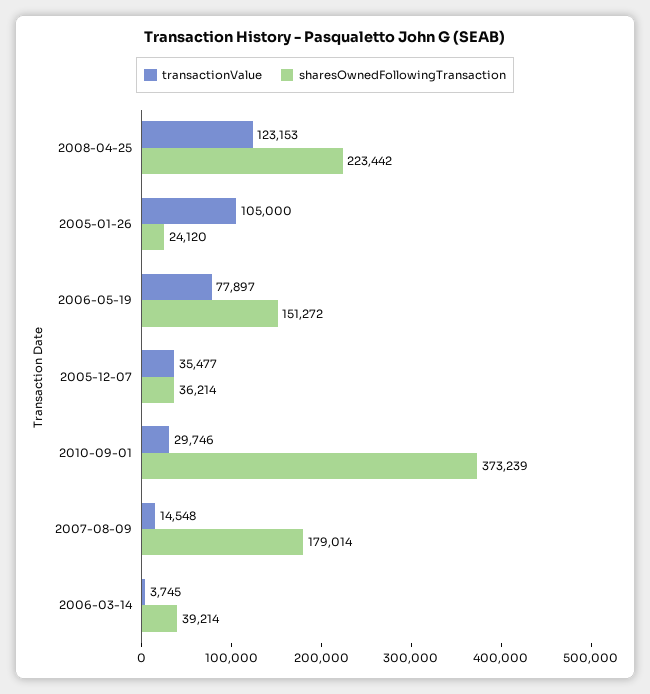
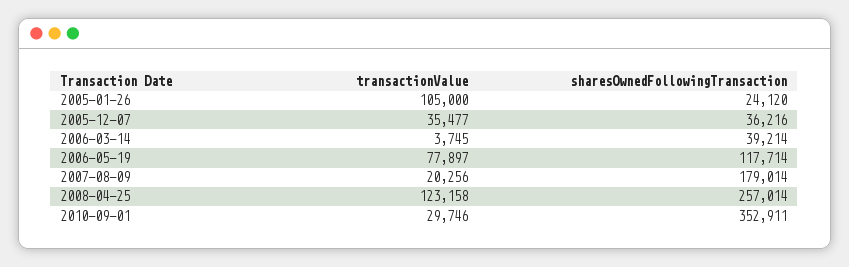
transactionValue, 2008-04-25: 123153 -> 123158
sharesOwnedFollowingTransaction, 2008-04-25: 223442 -> 257014
sharesOwnedFollowingTransaction, 2006-05-19: 151272 -> 117714
sharesOwnedFollowingTransaction, 2005-12-07: 36214 -> 36216
sharesOwnedFollowingTransaction, 2010-09-01: 373239 -> 352911
transactionValue, 2007-08-09: 14548 -> 20256

